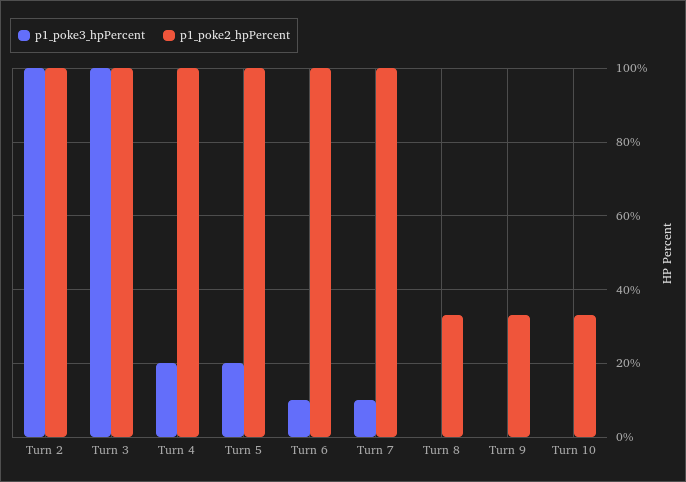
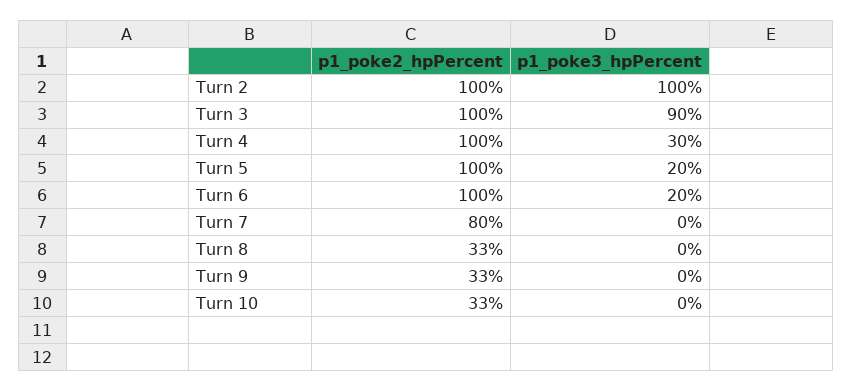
p1_poke3_hpPercent, Turn 3: 100 -> 90
p1_poke3_hpPercent, Turn 4: 20 -> 30
p1_poke3_hpPercent, Turn 6: 10 -> 20
p1_poke3_hpPercent, Turn 7: 10 -> 0
p1_poke2_hpPercent, Turn 7: 100 -> 80

